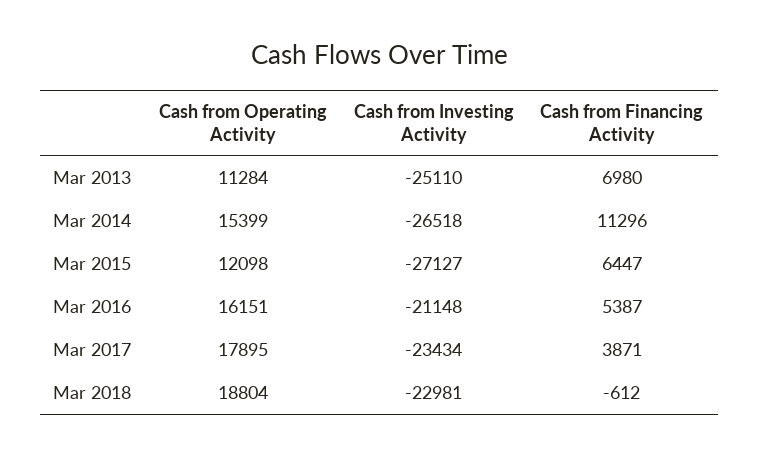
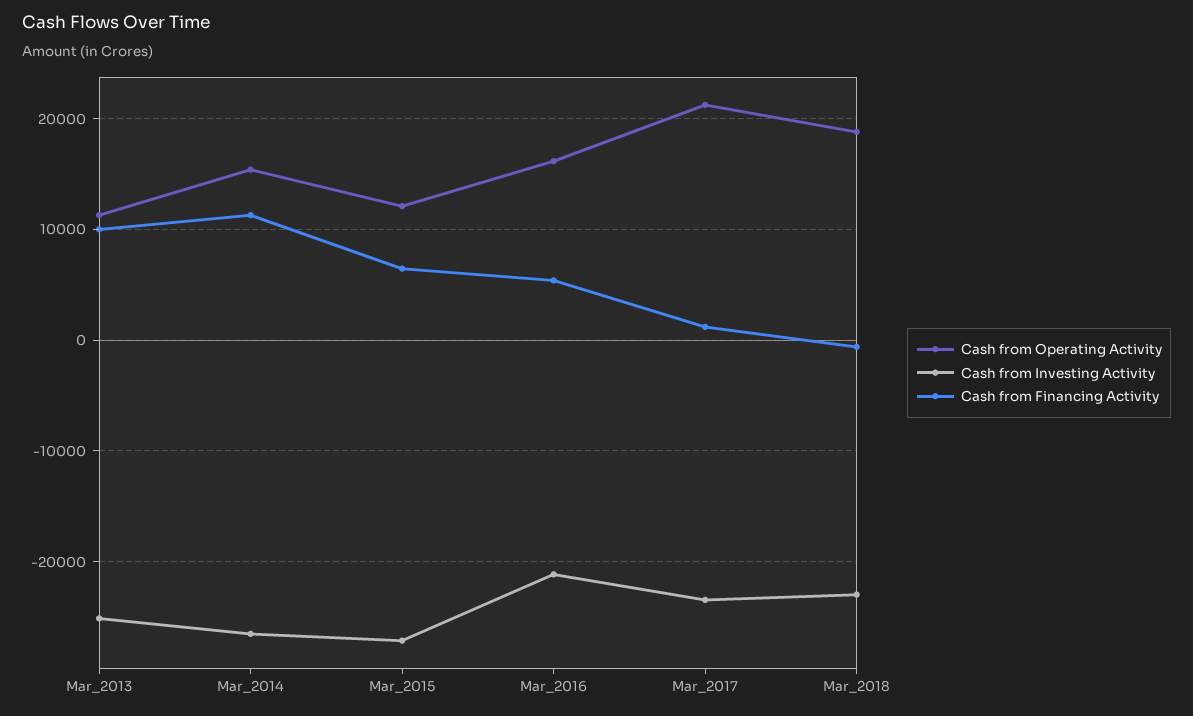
Cash from Financing Activity, Mar 2013: 6980 -> 10000
Cash from Operating Activity, Mar 2017: 17895 -> 21000
Cash from Financing Activity, Mar 2017: 3871 -> 1000

